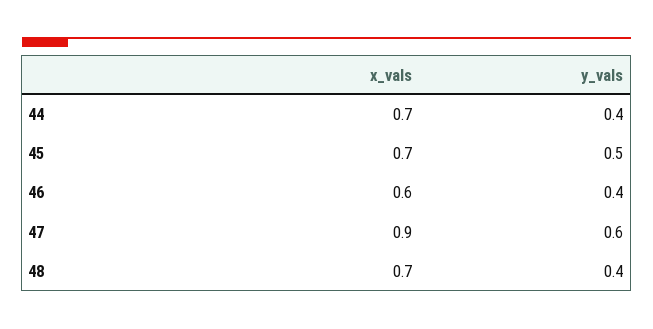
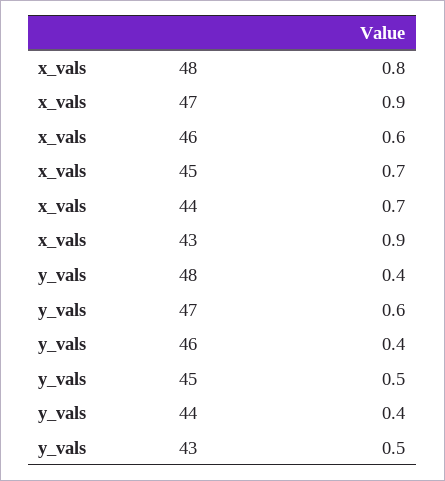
x_vals, 48: 0.7 -> 0.8
x_vals, 43: none -> 0.9
y_vals, 43: none -> 0.5

